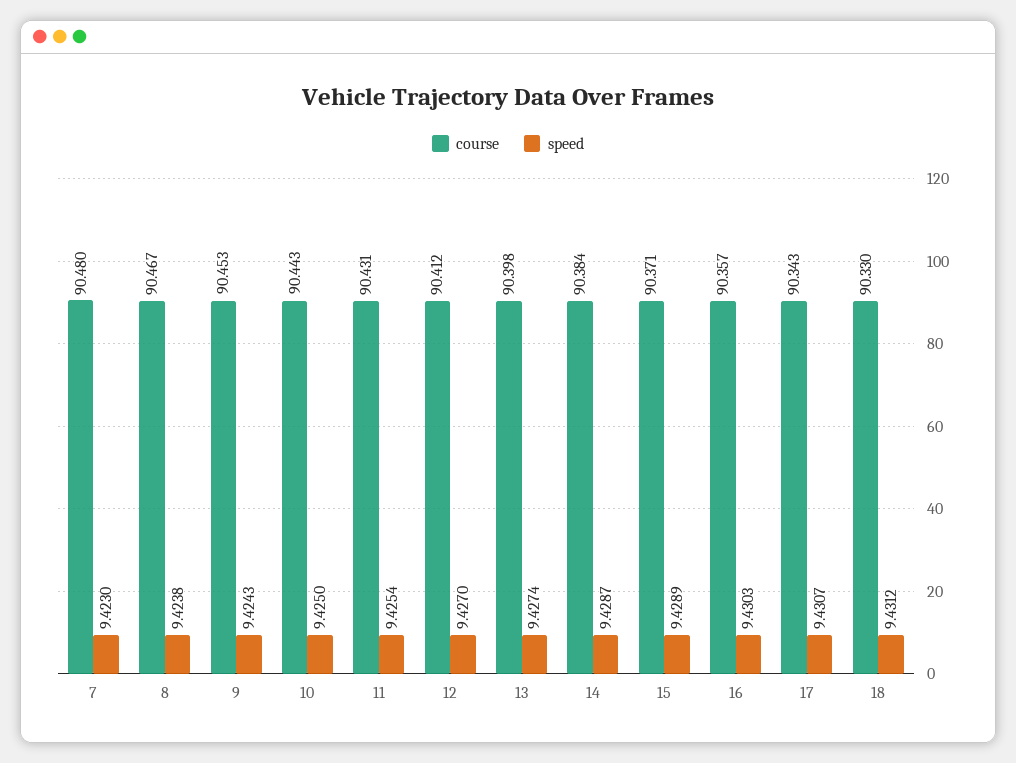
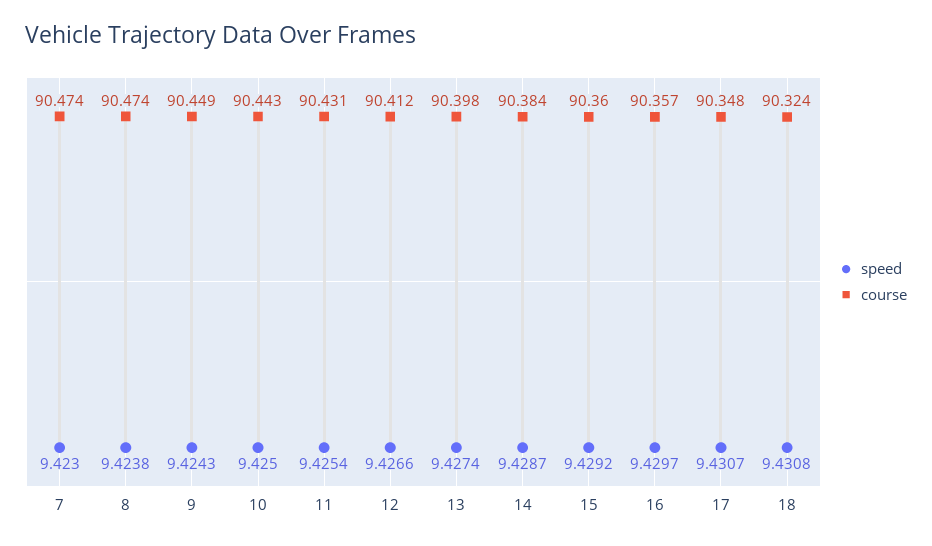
course, 7: 90.48 -> 90.474
course, 8: 90.467 -> 90.474
course, 9: 90.453 -> 90.449
speed, 12: 9.427 -> 9.4266
course, 15: 90.371 -> 90.36
speed, 15: 9.4289 -> 9.4292
speed, 16: 9.4303 -> 9.4297
course, 17: 90.343 -> 90.348
course, 18: 90.33 -> 90.324
speed, 18: 9.4312 -> 9.4308

